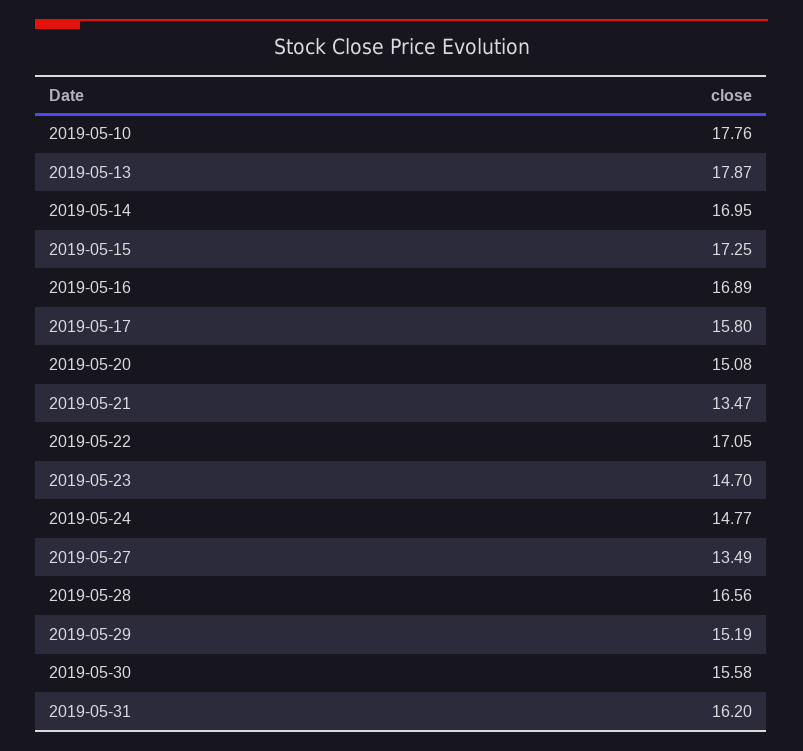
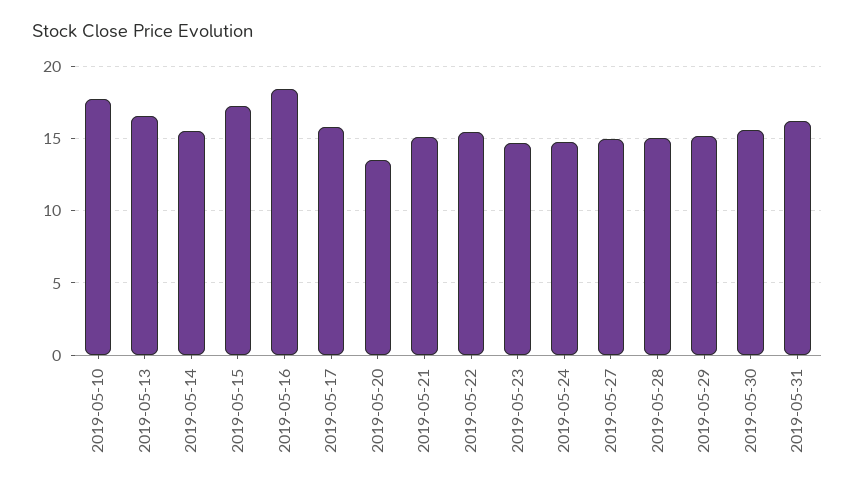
2019-05-13: 17.87 -> 16.5
2019-05-14: 16.95 -> 15.5
2019-05-16: 16.89 -> 18.5
2019-05-20: 15.08 -> 13.5
2019-05-21: 13.47 -> 15
2019-05-22: 17.05 -> 15.5
2019-05-27: 13.49 -> 15
2019-05-28: 16.56 -> 15

